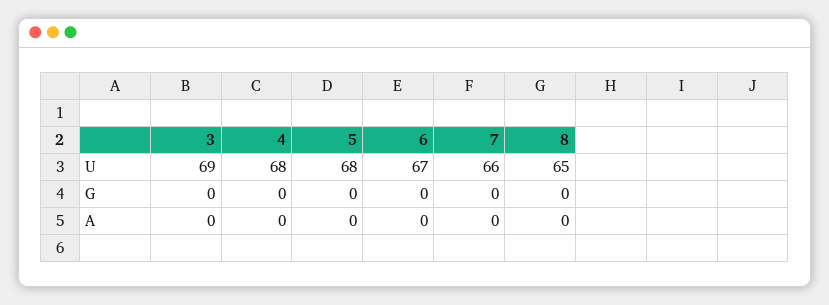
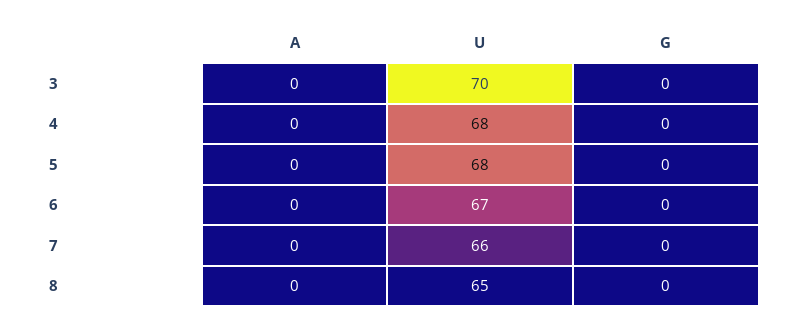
3, U: 69 -> 70

